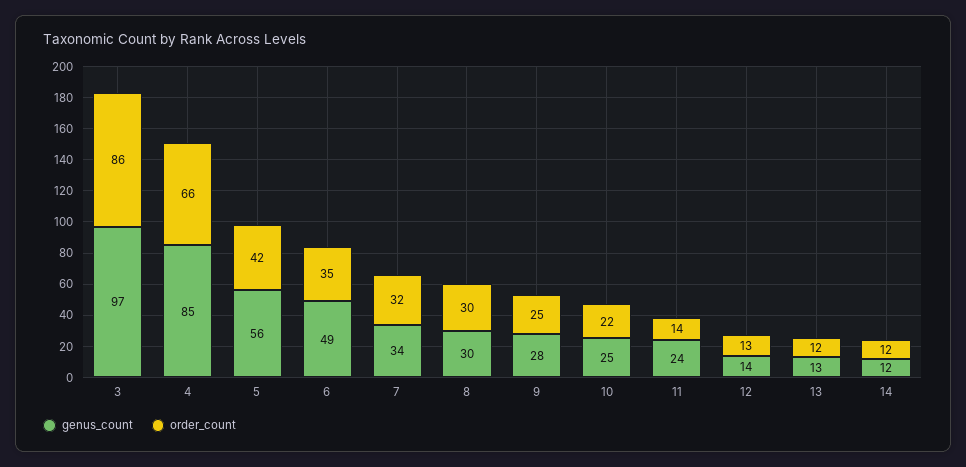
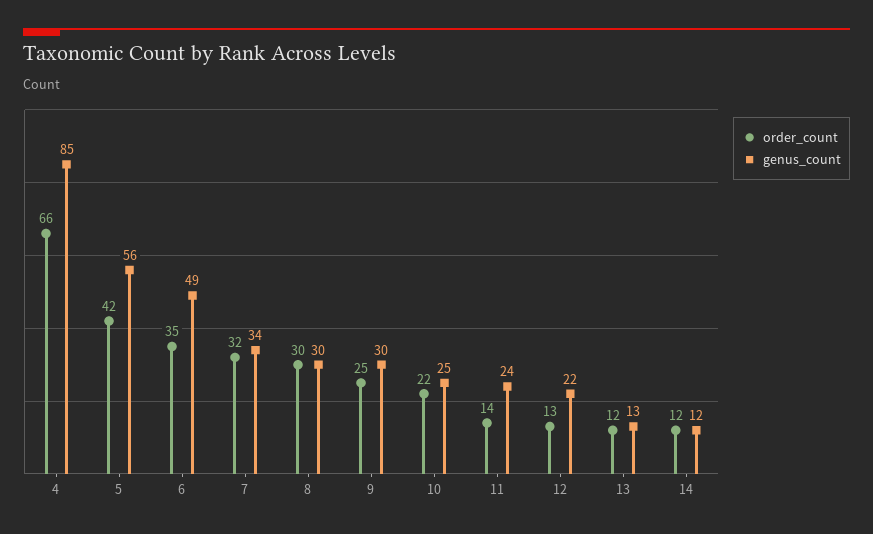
genus_count, 3: 97 -> none
order_count, 3: 86 -> none
genus_count, 9: 28 -> 30
genus_count, 12: 14 -> 22

